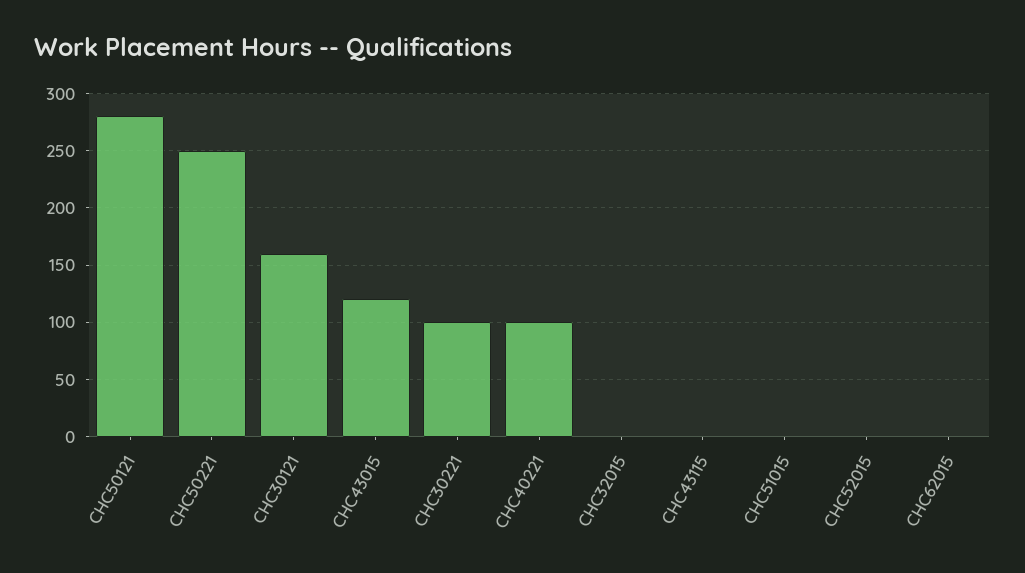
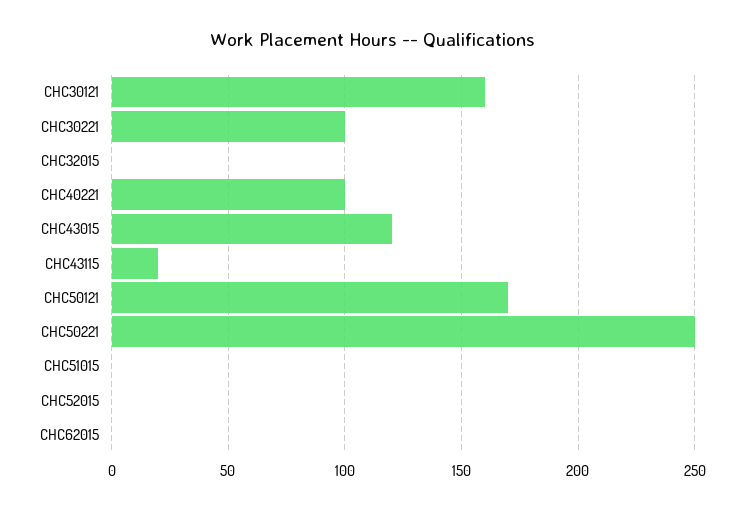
CHC50121: 280 -> 170
CHC43115: 0 -> 20

